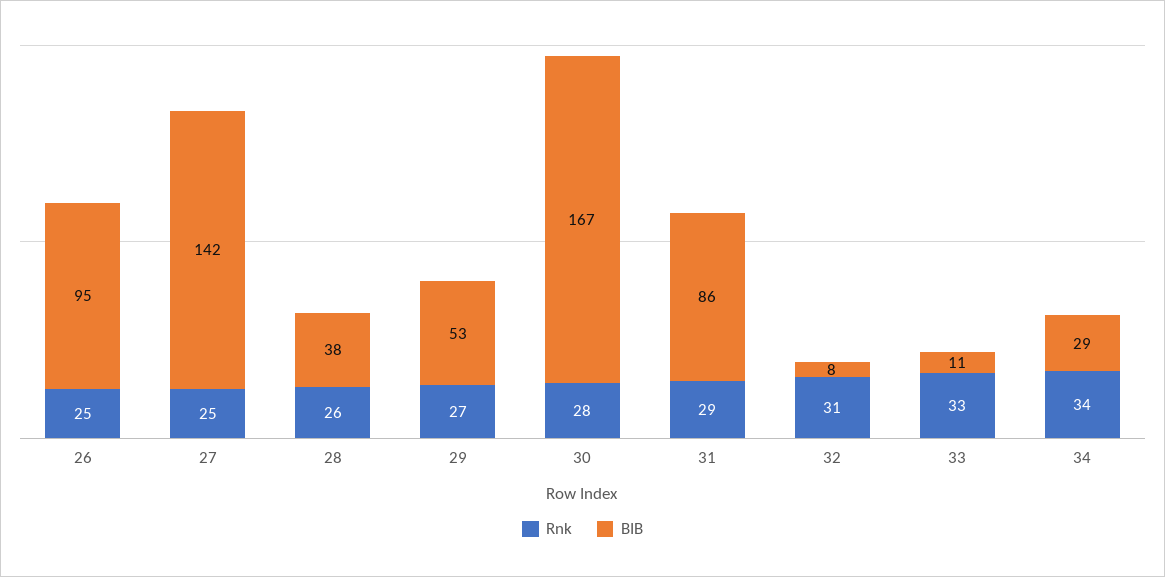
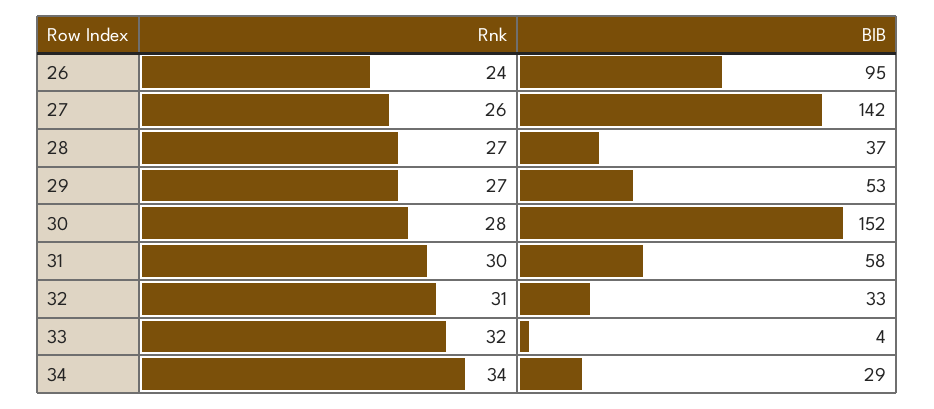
Rnk, 26: 25 -> 24
Rnk, 27: 25 -> 26
Rnk, 28: 26 -> 27
BIB, 28: 38 -> 37
BIB, 30: 167 -> 152
Rnk, 31: 29 -> 30
BIB, 31: 86 -> 58
BIB, 32: 8 -> 33
Rnk, 33: 33 -> 32
BIB, 33: 11 -> 4

